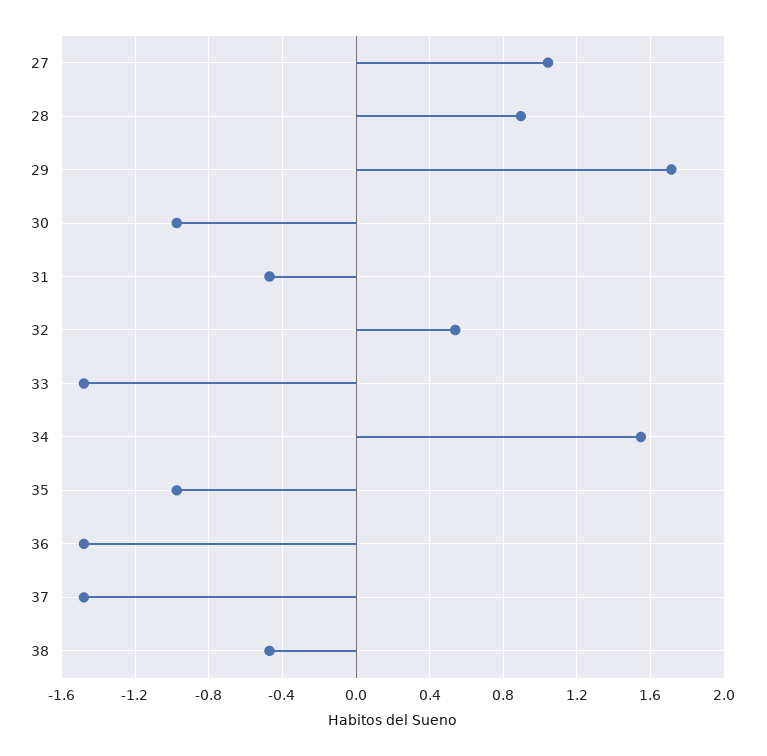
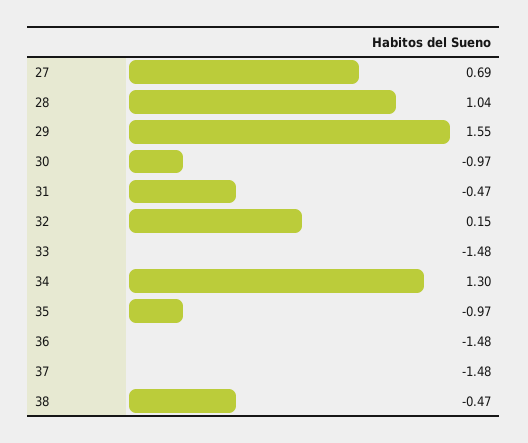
27: 1.05 -> 0.69
28: 0.9 -> 1.04
29: 1.7 -> 1.55
32: 0.55 -> 0.15
34: 1.55 -> 1.3

